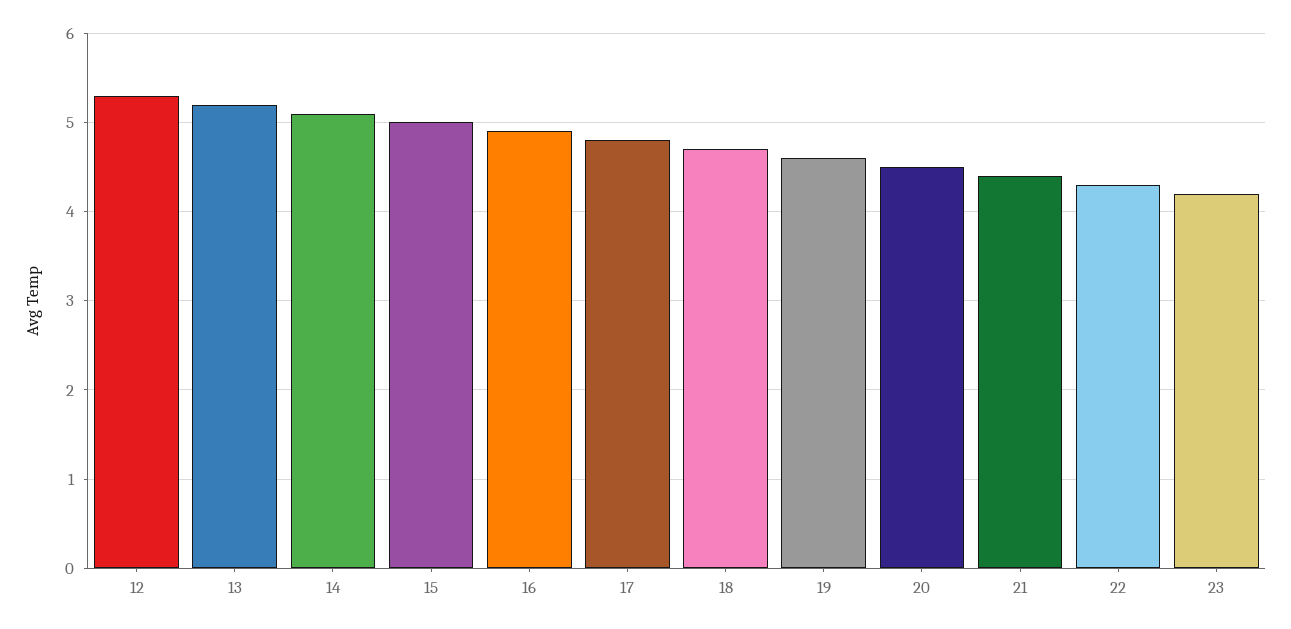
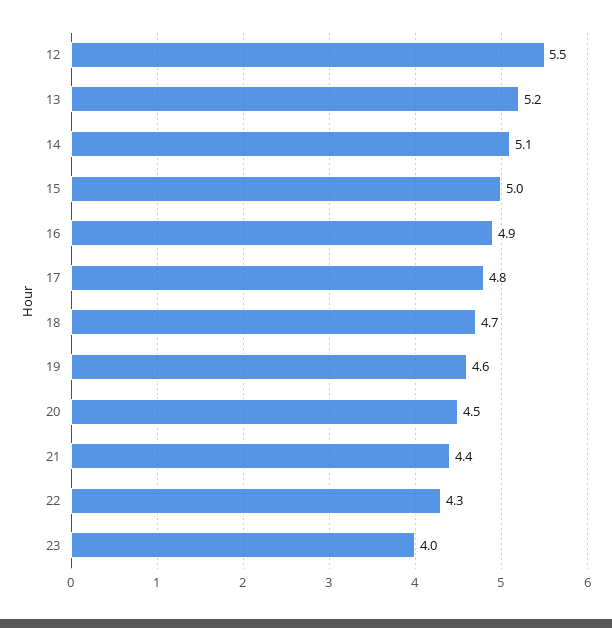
12: 5.3 -> 5.5
23: 4.2 -> 4

